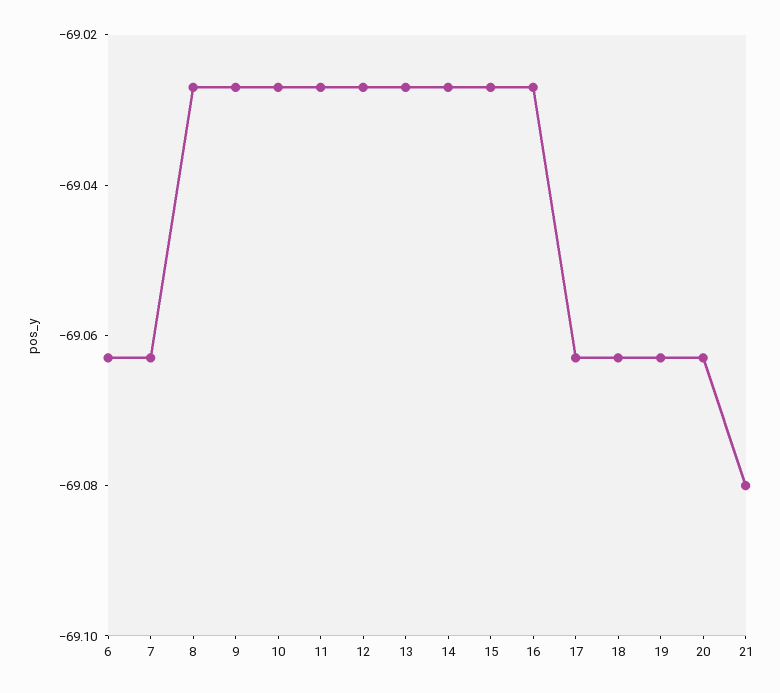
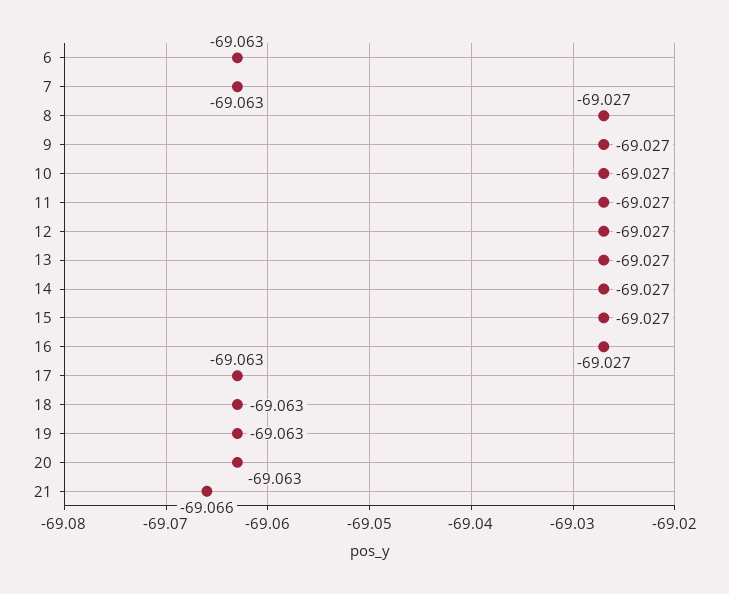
21: -69.08 -> -69.066

